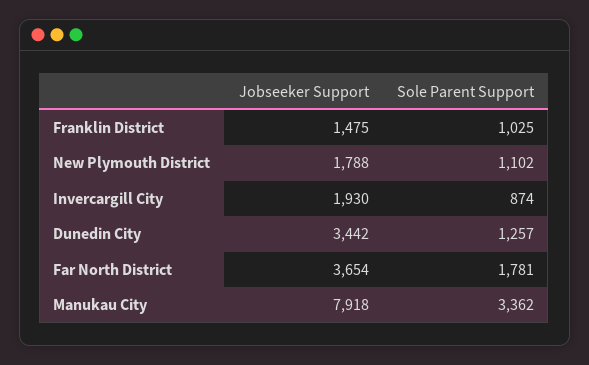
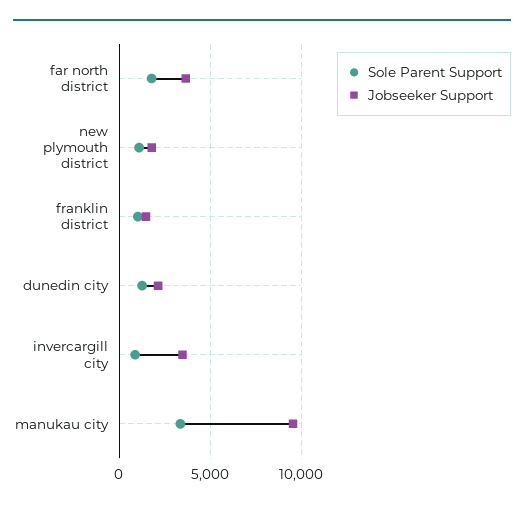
Jobseeker Support, Invercargill City: 1930 -> 3500
Jobseeker Support, Dunedin City: 3442 -> 2000
Jobseeker Support, Manukau City: 7918 -> 9500

